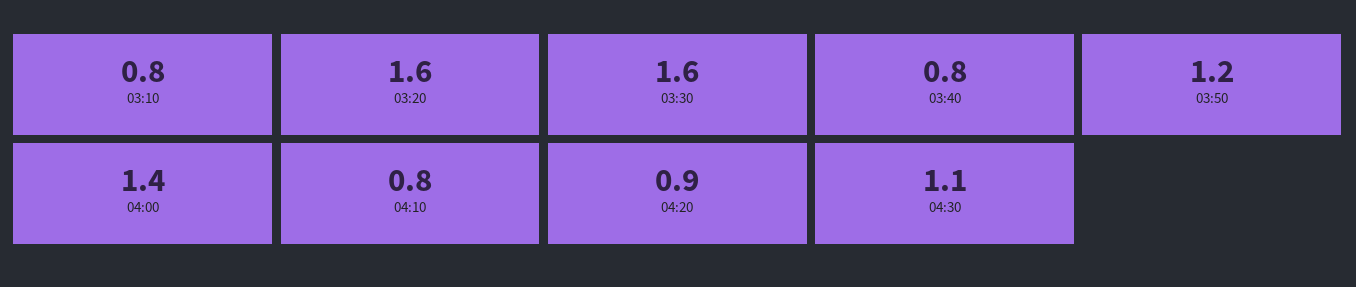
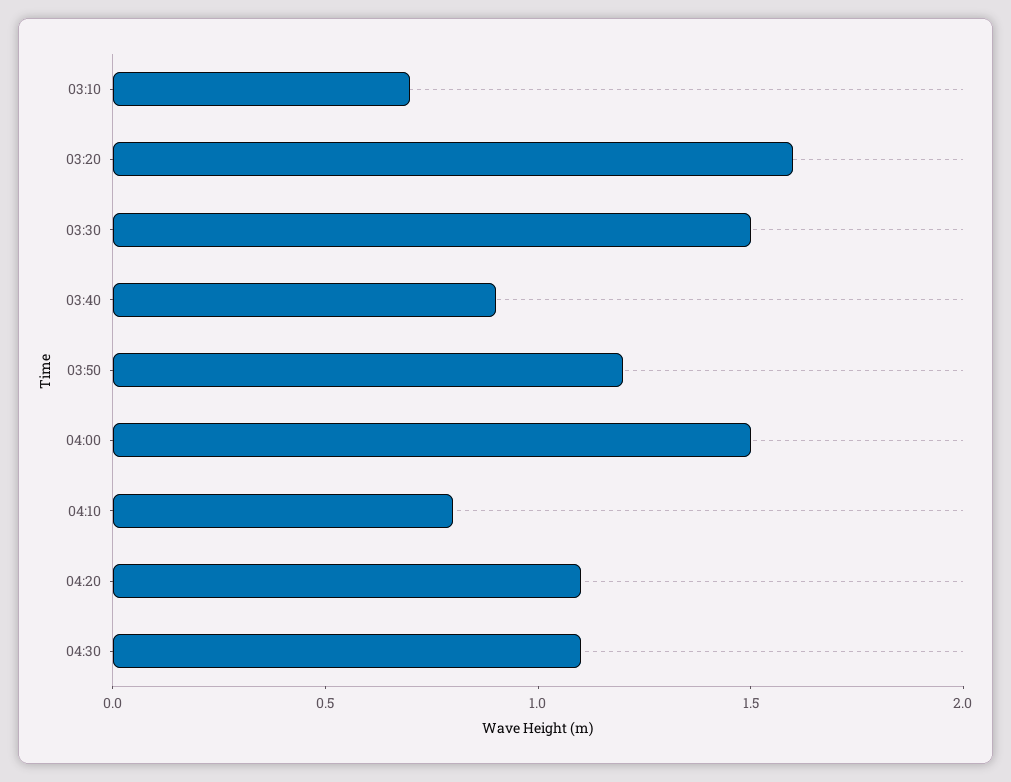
03:10: 0.8 -> 0.7
03:30: 1.6 -> 1.5
03:40: 0.8 -> 0.9
04:00: 1.4 -> 1.5
04:20: 0.9 -> 1.1

